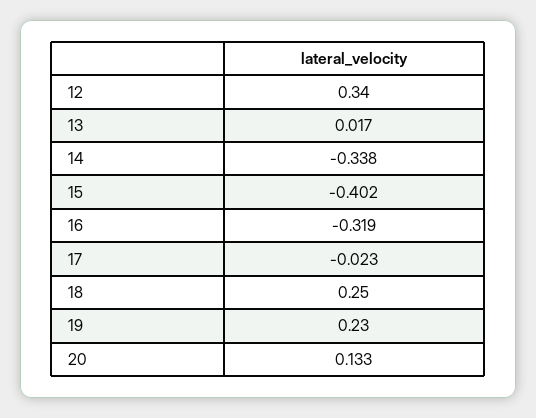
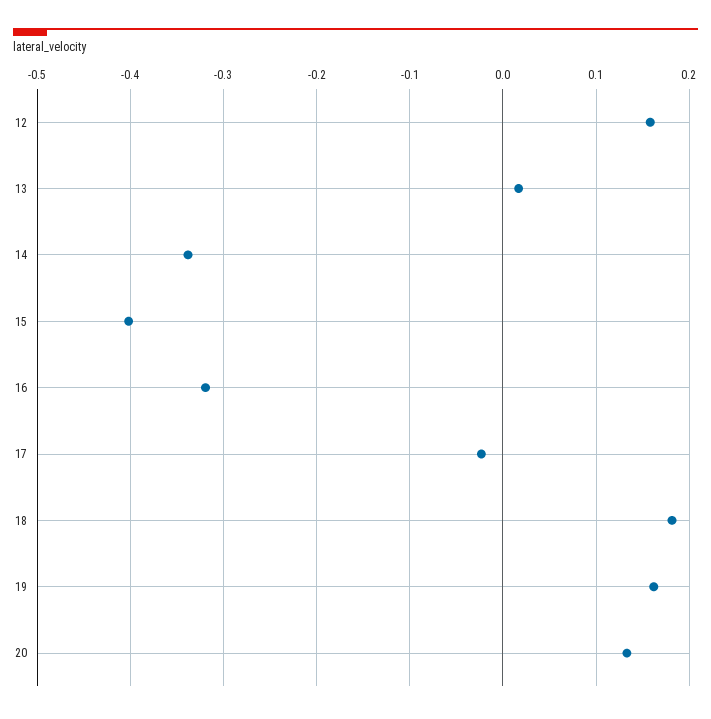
12: 0.34 -> 0.16
18: 0.25 -> 0.18
19: 0.23 -> 0.16

